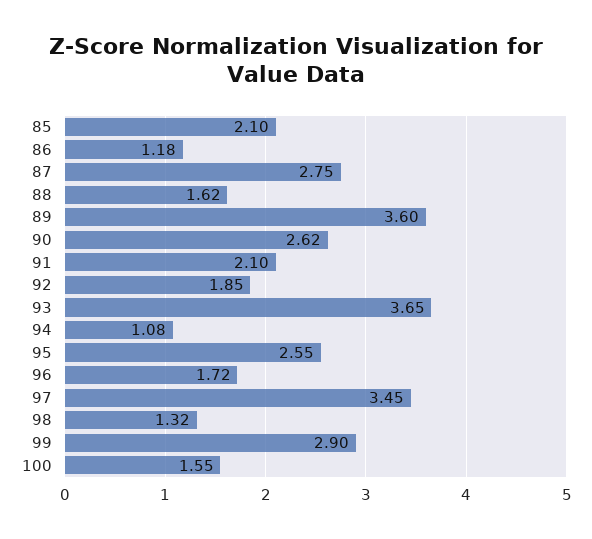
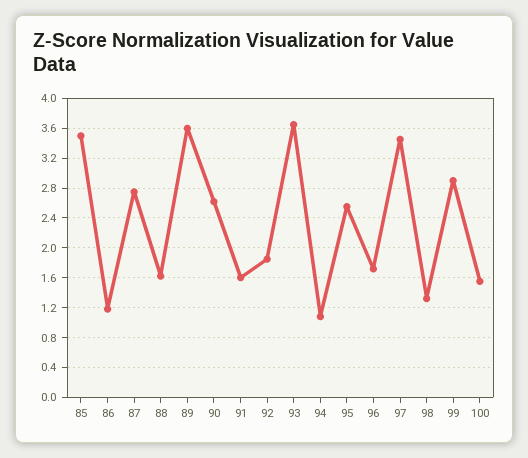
85: 2.1 -> 3.5
91: 2.1 -> 1.6

